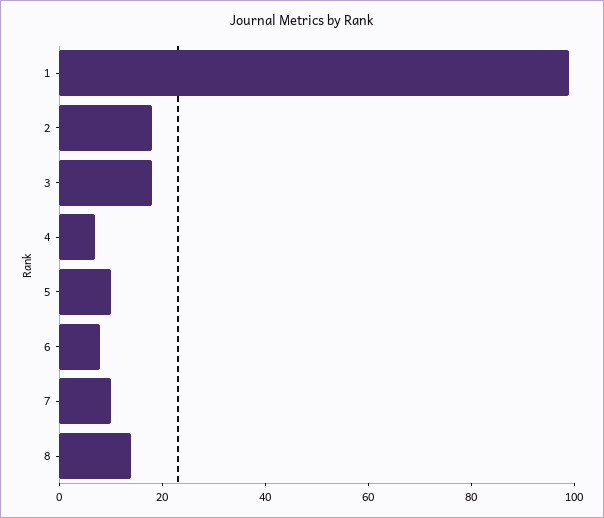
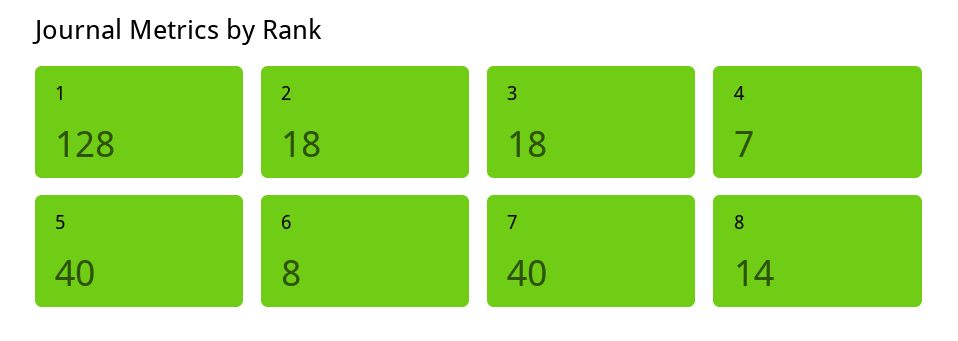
1: 100 -> 128
5: 10 -> 40
7: 10 -> 40

